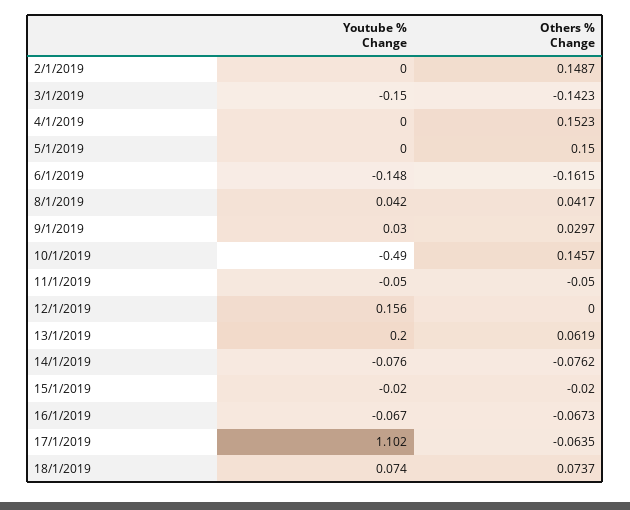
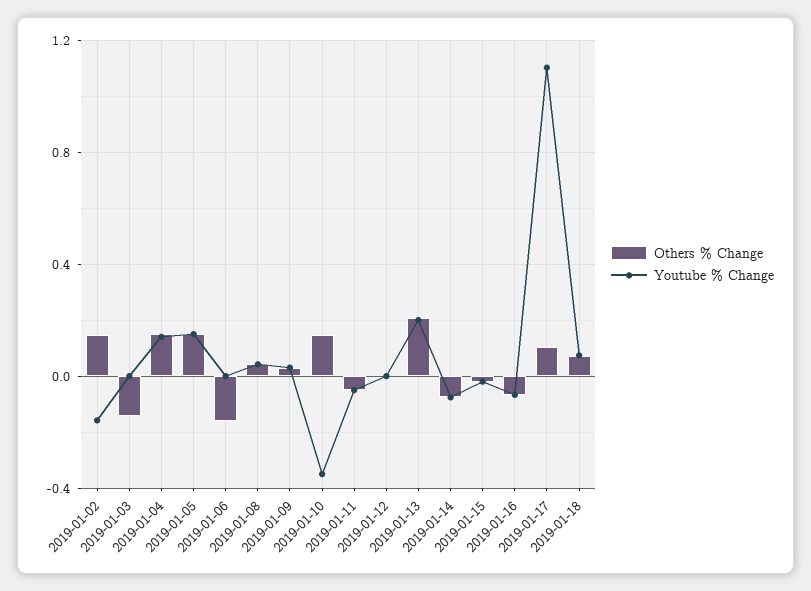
Youtube % Change, 2/1/2019: 0 -> -0.15
Youtube % Change, 3/1/2019: -0.15 -> 0
Youtube % Change, 4/1/2019: 0 -> 0.15
Youtube % Change, 5/1/2019: 0 -> 0.15
Youtube % Change, 6/1/2019: -0.148 -> 0
Youtube % Change, 10/1/2019: -0.49 -> -0.35
Youtube % Change, 12/1/2019: 0.156 -> 0
Others % Change, 13/1/2019: 0.0619 -> 0.2
Others % Change, 17/1/2019: -0.0635 -> 0.1

